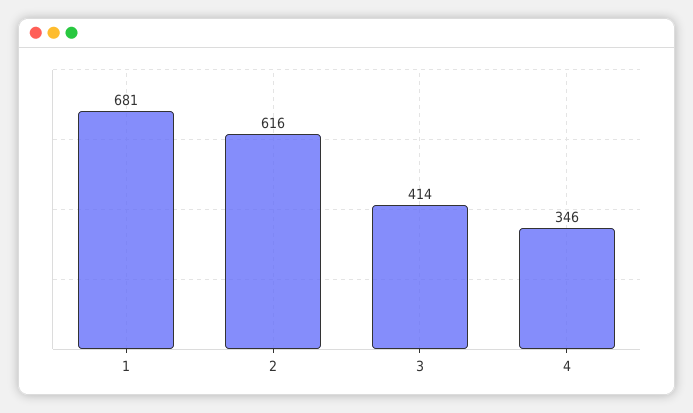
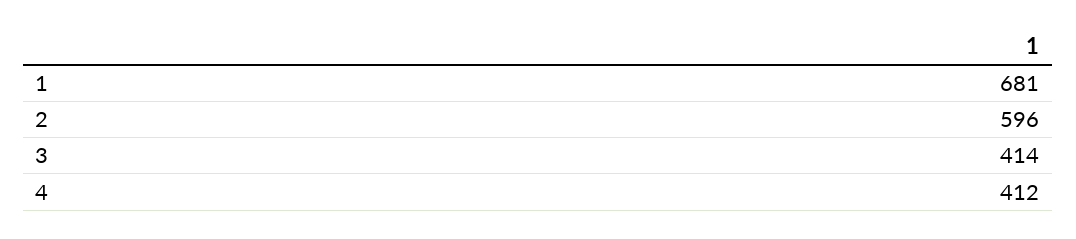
2: 616 -> 596
4: 346 -> 412

